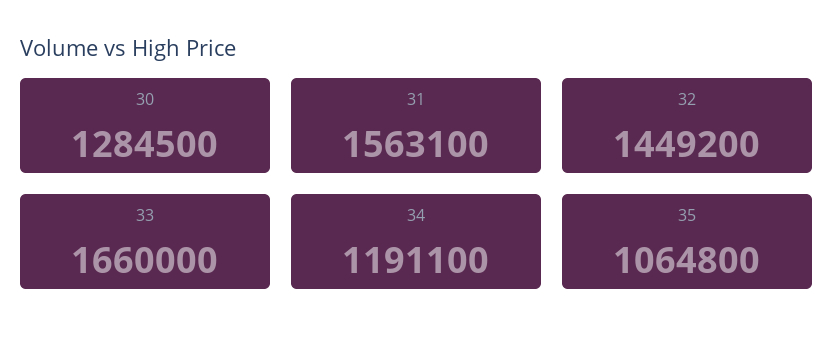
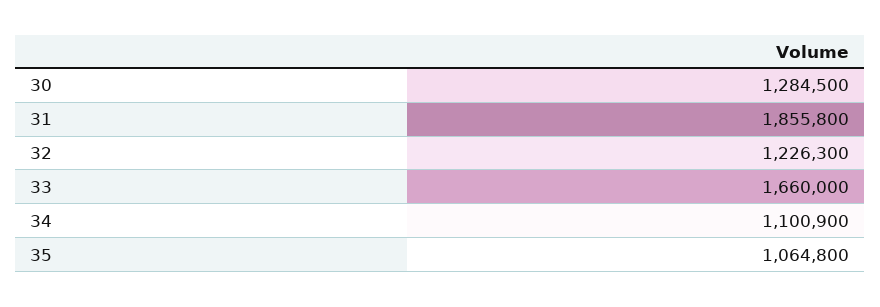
31: 1563100 -> 1855800
32: 1449200 -> 1226300
34: 1191100 -> 1100900

